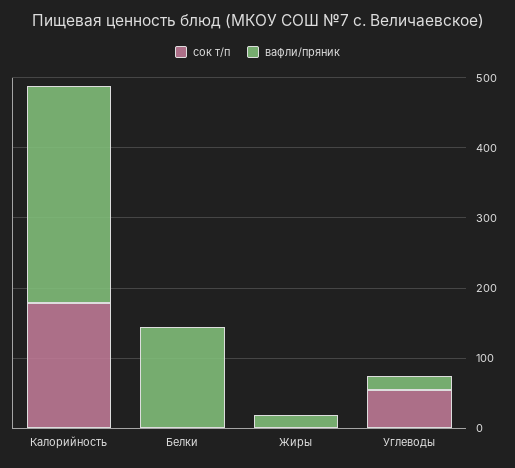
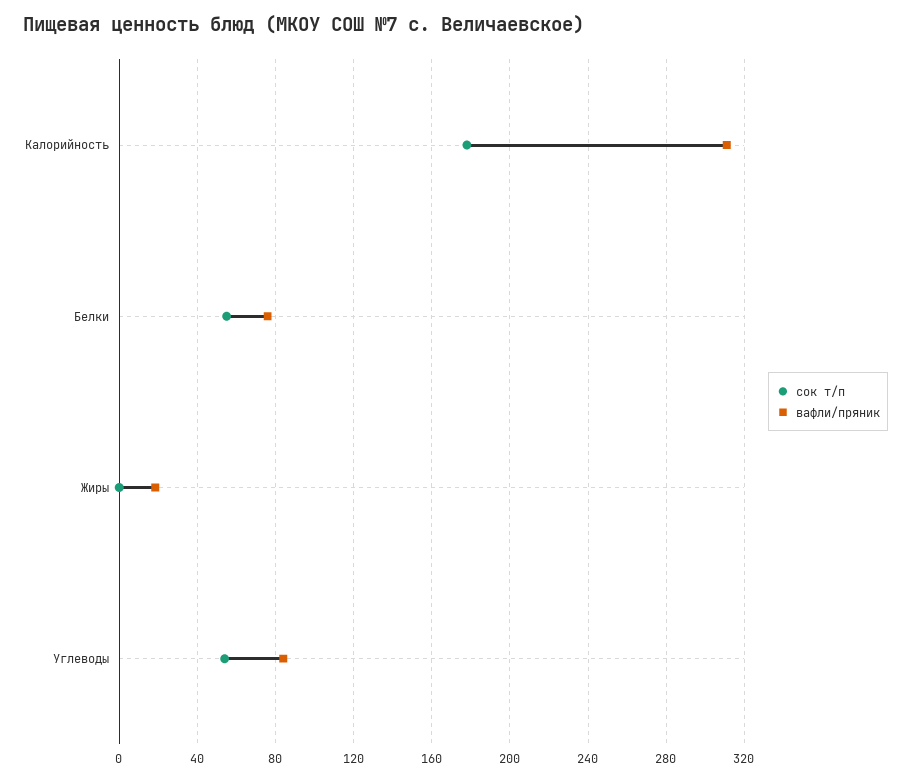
сок т/п, Белки: 0 -> 55
вафли/пряник, Белки: 140 -> 75
вафли/пряник, Углеводы: 20 -> 85

